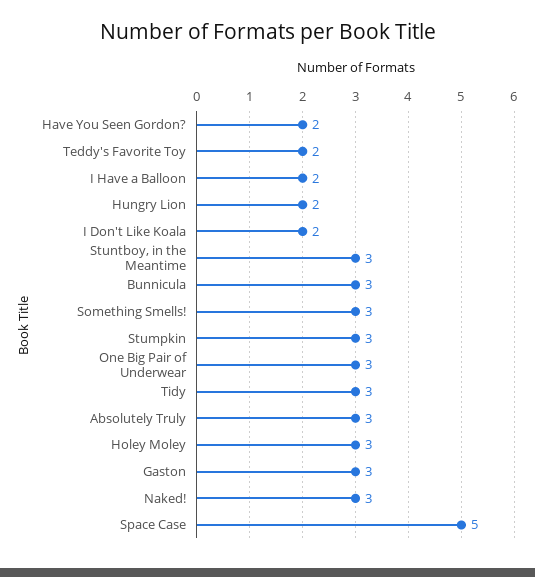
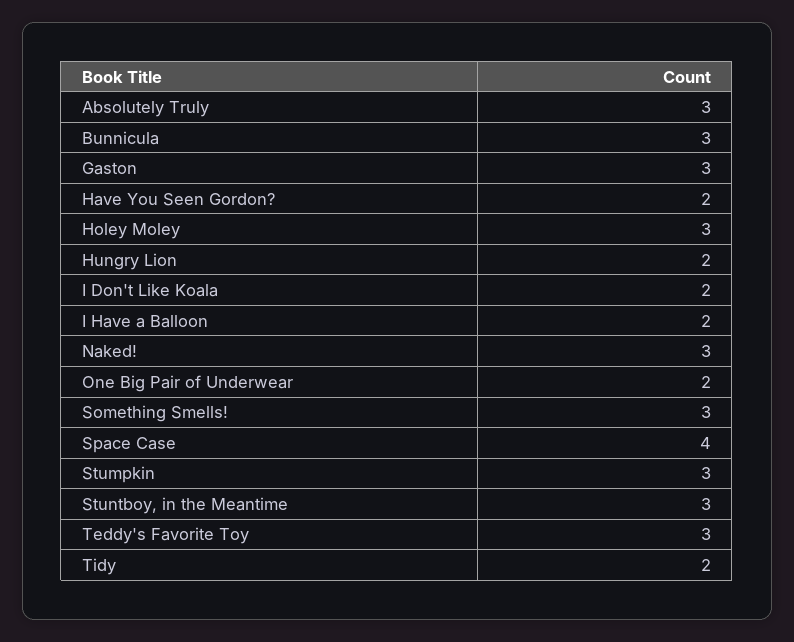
Teddy's Favorite Toy: 2 -> 3
One Big Pair of Underwear: 3 -> 2
Tidy: 3 -> 2
Space Case: 5 -> 4

